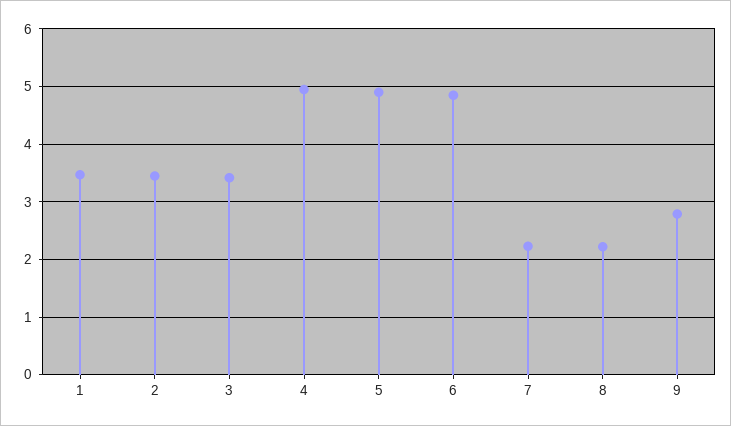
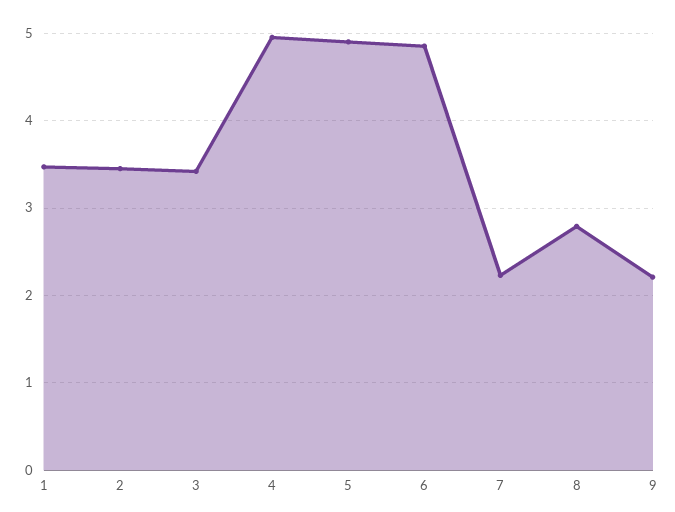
8: 2.2 -> 2.8
9: 2.8 -> 2.2

